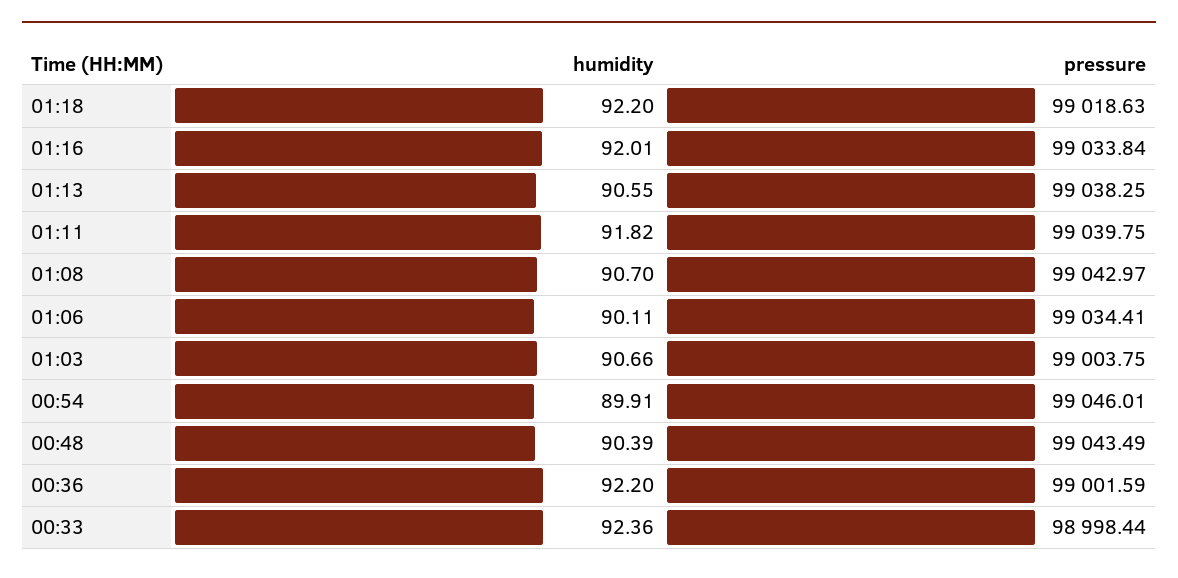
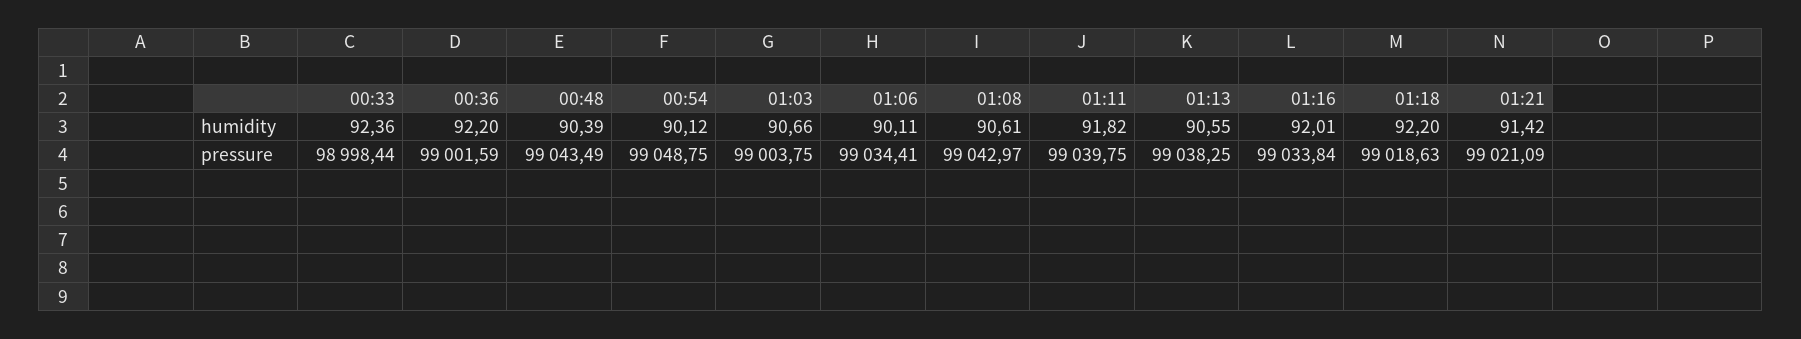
humidity, 01:08: 90.7 -> 90.61
humidity, 00:54: 89.91 -> 90.12
pressure, 00:54: 99046.01 -> 99048.75
humidity, 01:21: none -> 91.42
pressure, 01:21: none -> 99021.09

